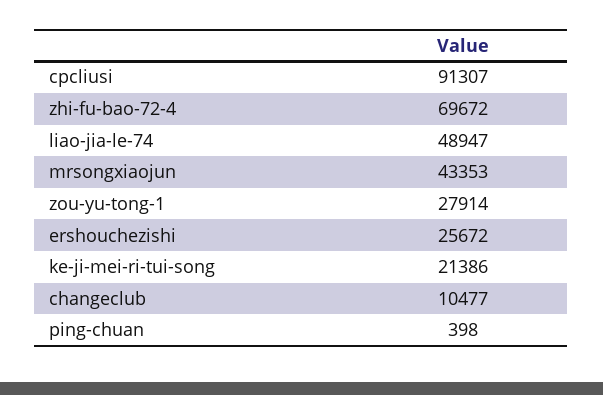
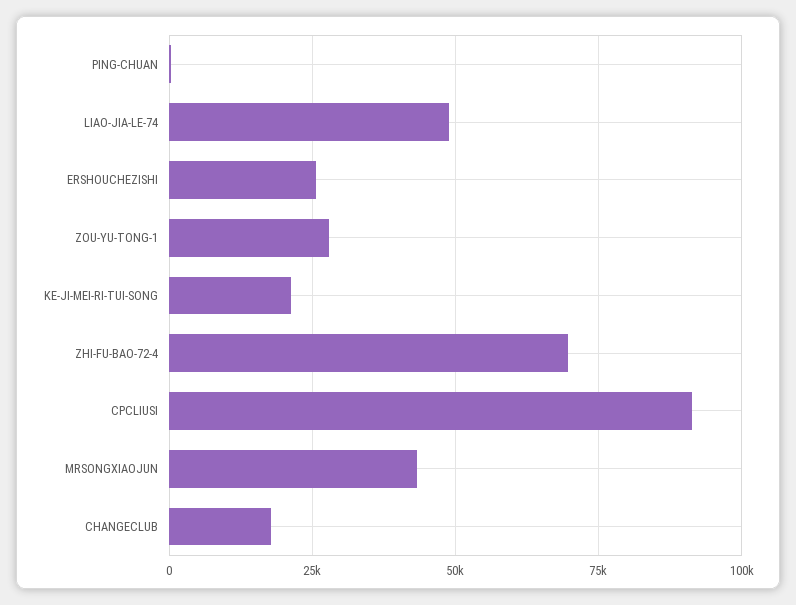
changeclub: 10477 -> 17500

